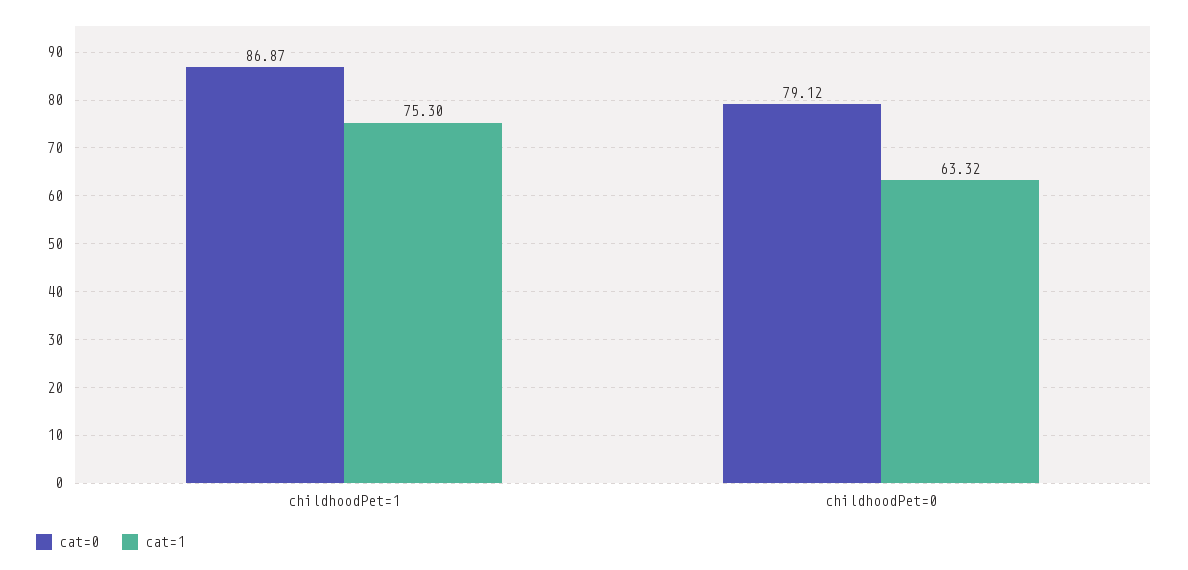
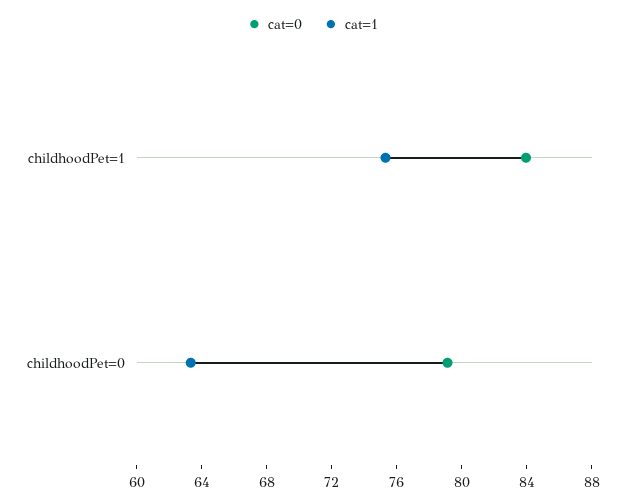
cat=0, childhoodPet=1: 86.87 -> 84

